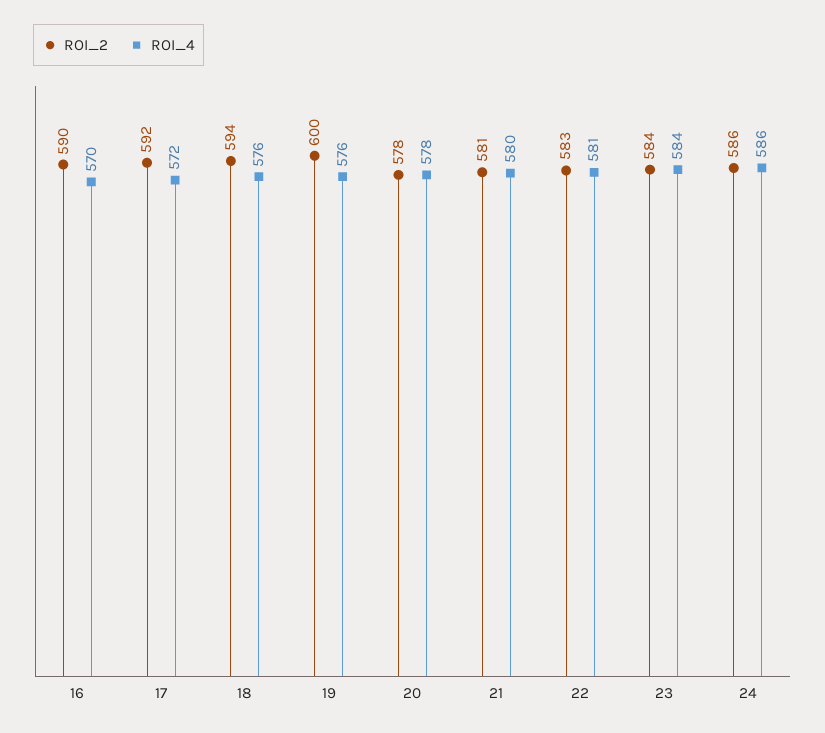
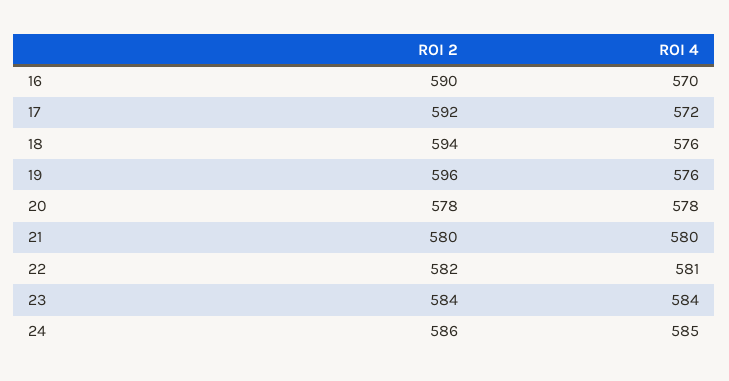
ROI_2, 19: 600 -> 596
ROI_2, 21: 581 -> 580
ROI_2, 22: 583 -> 582
ROI_4, 24: 586 -> 585

